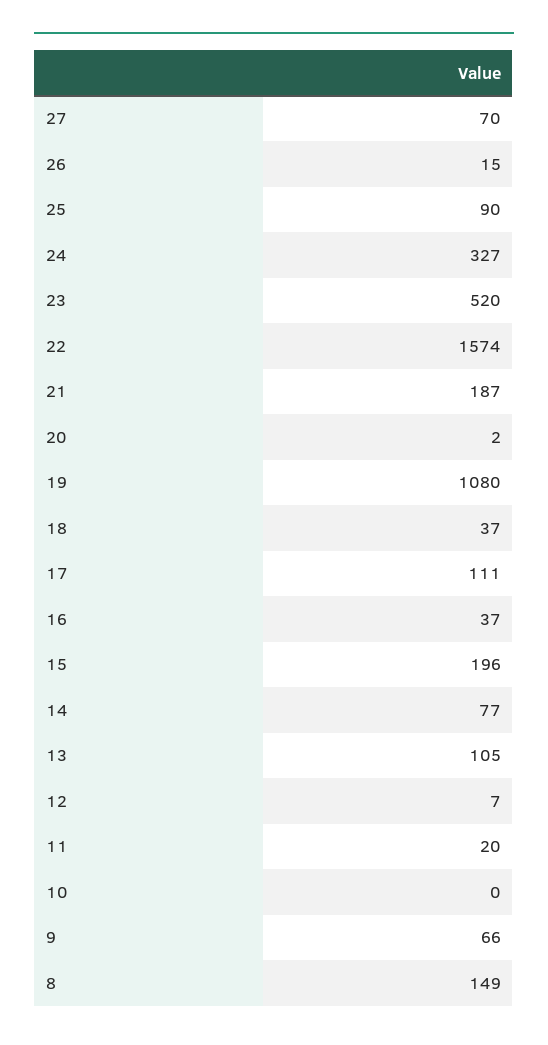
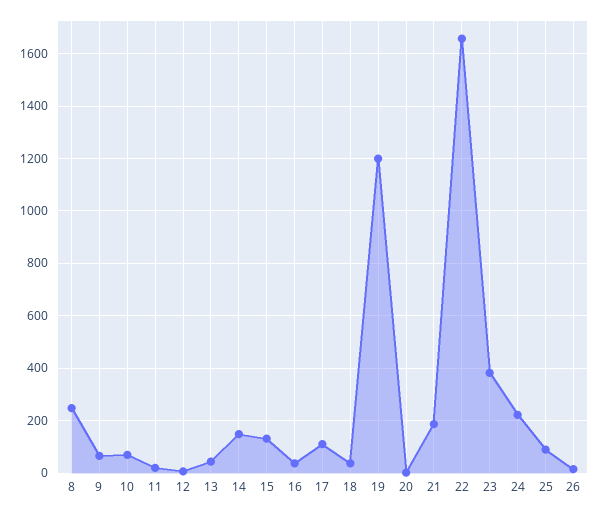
27: 70 -> none
24: 327 -> 225
23: 520 -> 375
22: 1574 -> 1650
19: 1080 -> 1200
15: 196 -> 125
14: 77 -> 150
13: 105 -> 50
10: 0 -> 75
8: 149 -> 250

